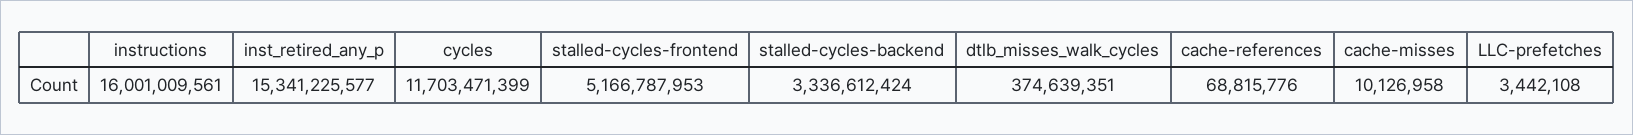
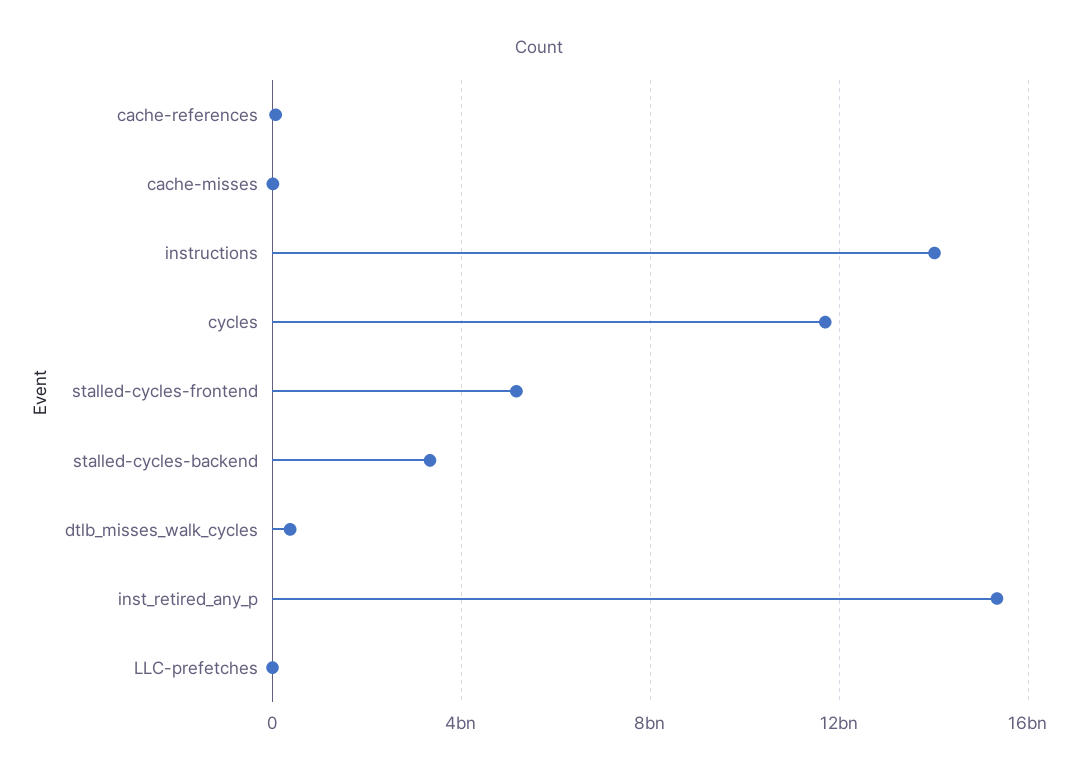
instructions: 16001009561 -> 14000000000

